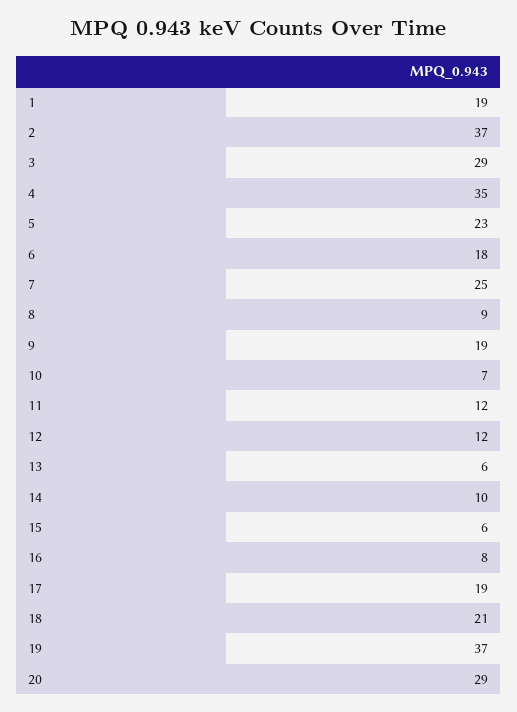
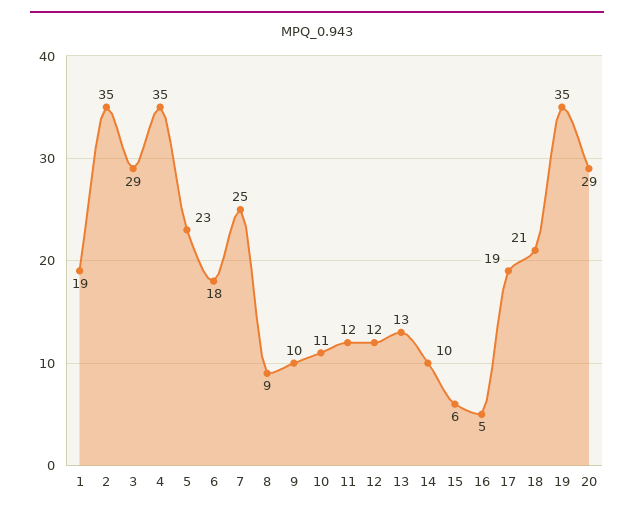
2: 37 -> 35
9: 19 -> 10
10: 7 -> 11
13: 6 -> 13
16: 8 -> 5
19: 37 -> 35

